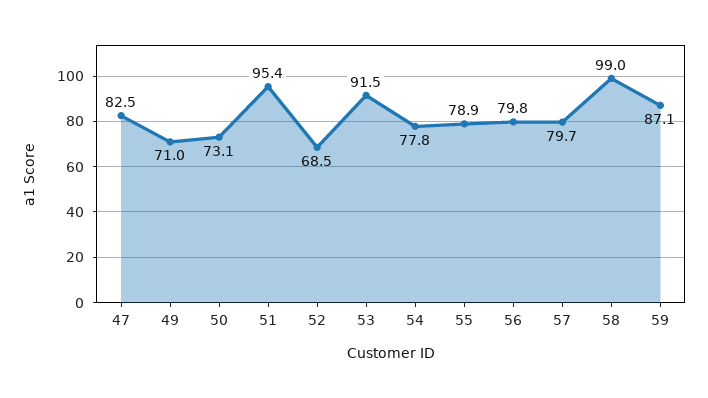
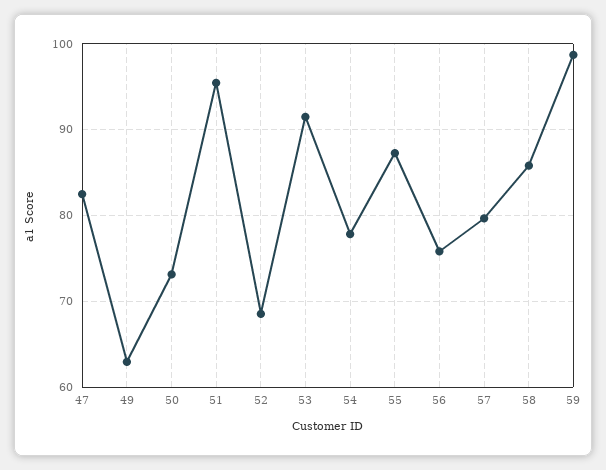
49: 71 -> 63
55: 78.9 -> 87
56: 79.8 -> 76
58: 99 -> 86
59: 87.1 -> 99

